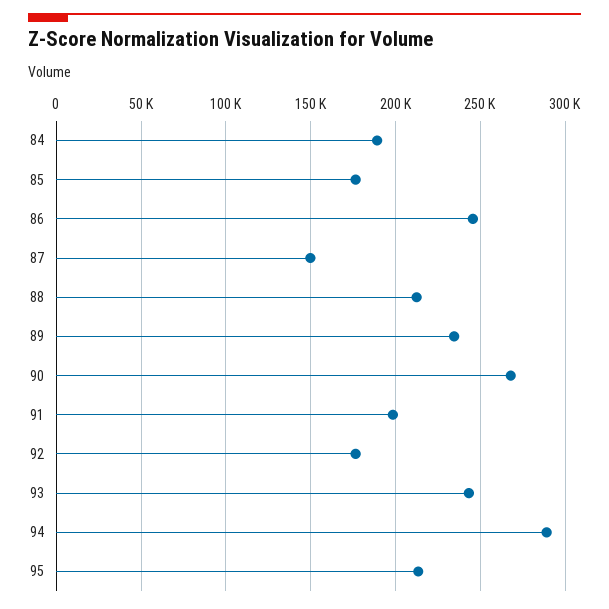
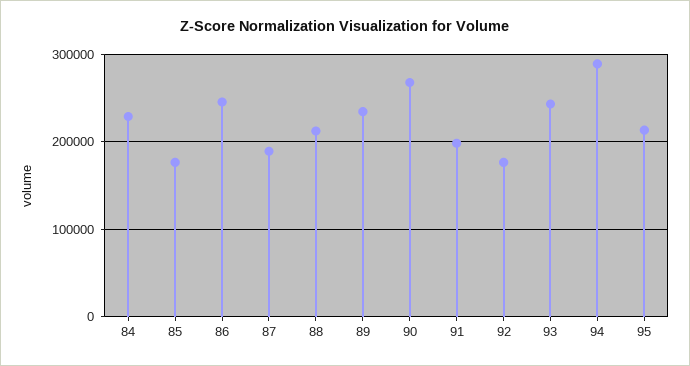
84: 190000 -> 230000
87: 150000 -> 190000

